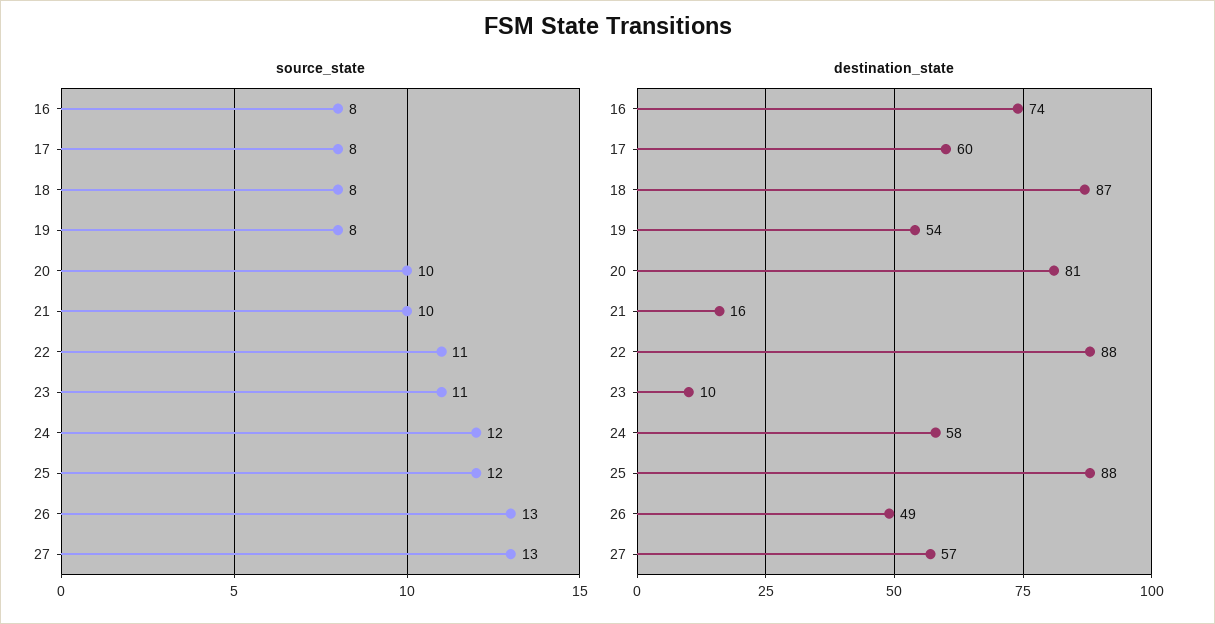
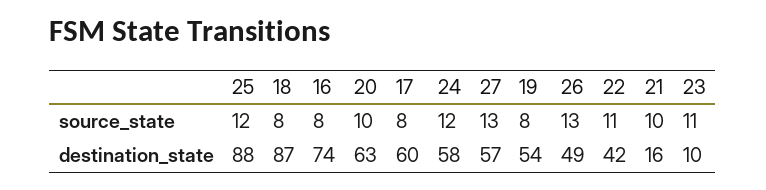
destination_state, 20: 81 -> 63
destination_state, 22: 88 -> 42

